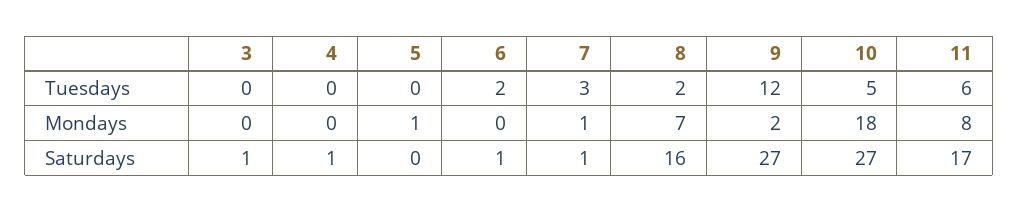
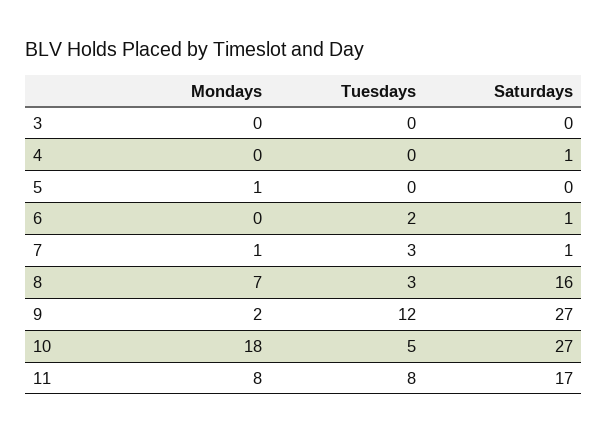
8, Tuesdays: 2 -> 3
11, Tuesdays: 6 -> 8
3, Saturdays: 1 -> 0

